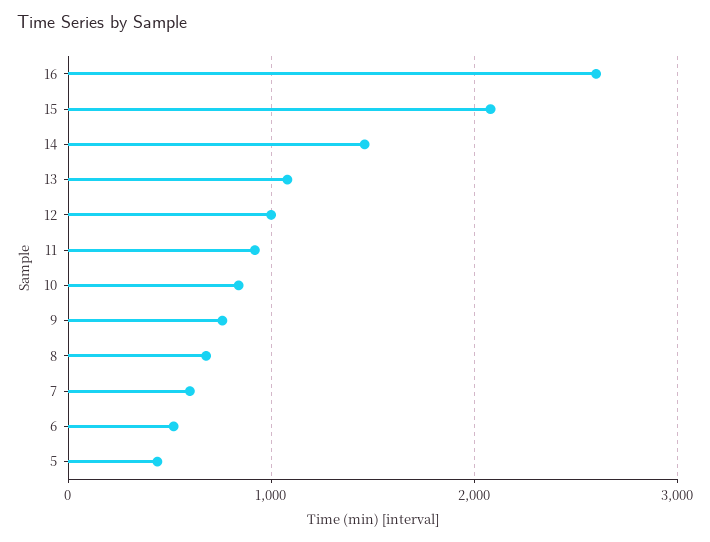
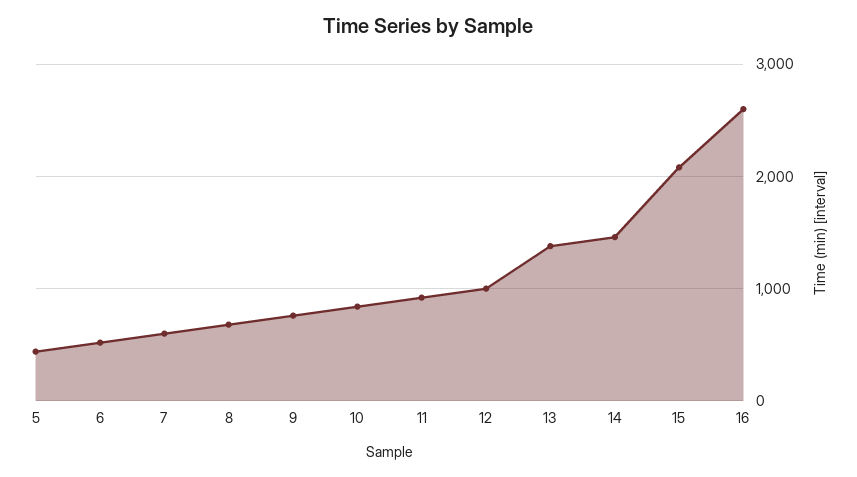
13: 1100 -> 1400

